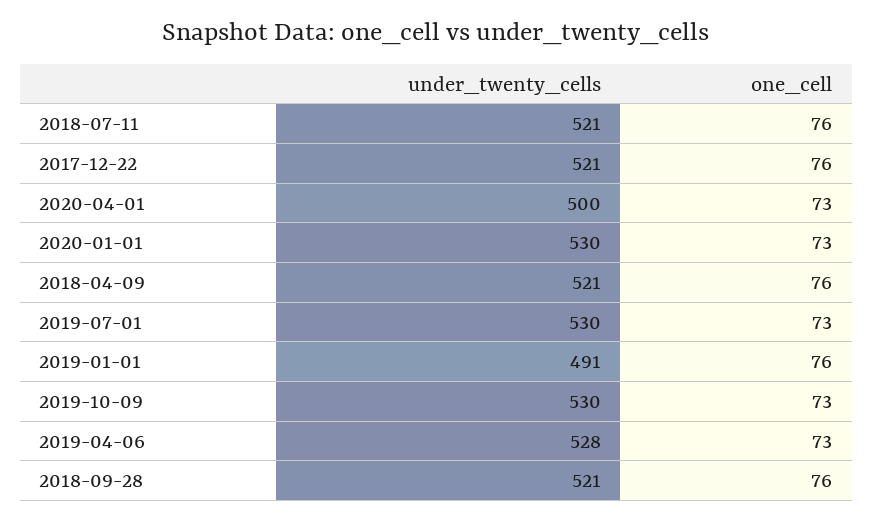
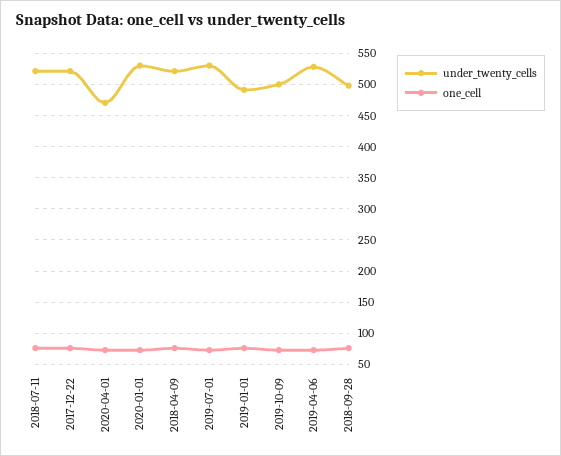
under_twenty_cells, 2020-04-01: 500 -> 470
under_twenty_cells, 2019-10-09: 530 -> 500
under_twenty_cells, 2018-09-28: 521 -> 500

